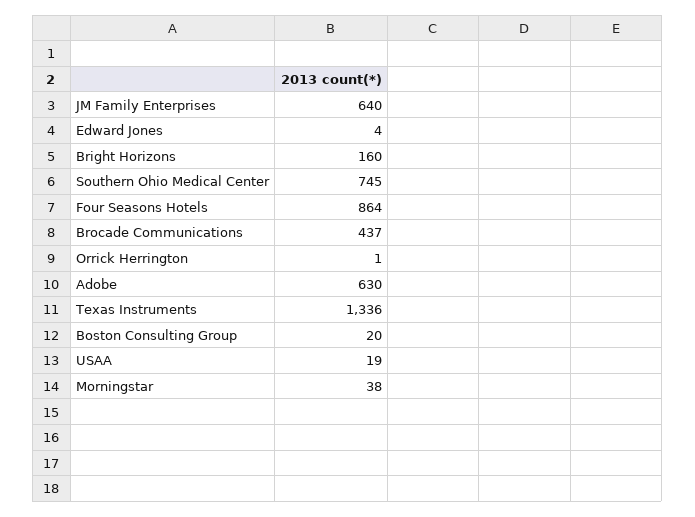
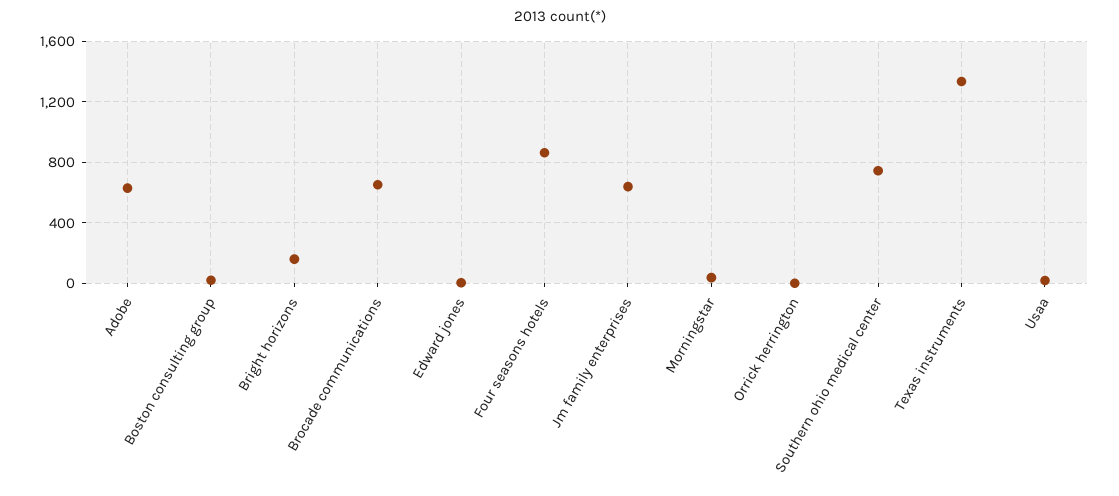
Brocade Communications: 437 -> 650

